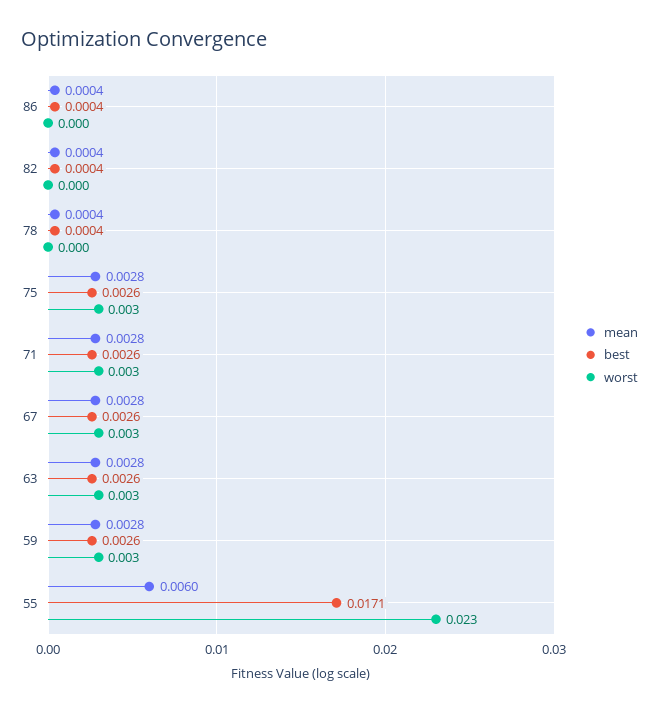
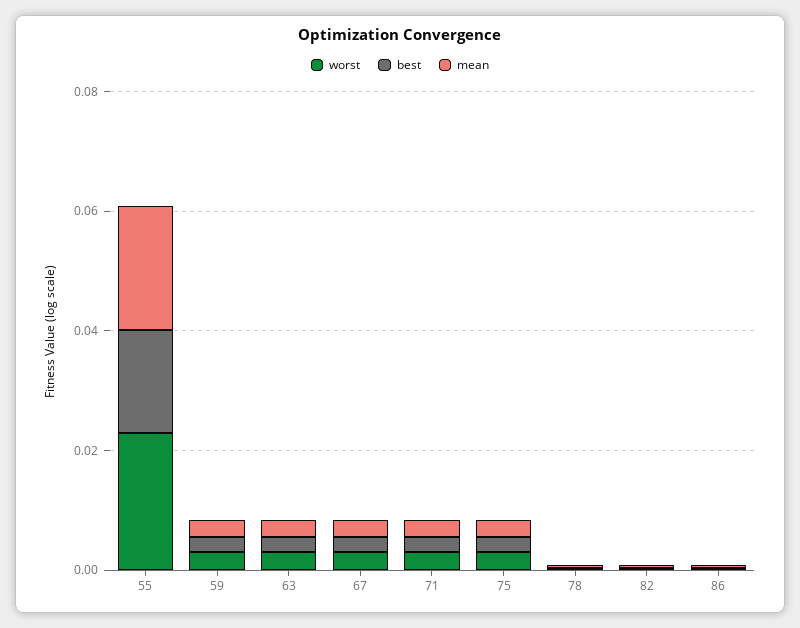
mean, 55: 0.006 -> 0.02

